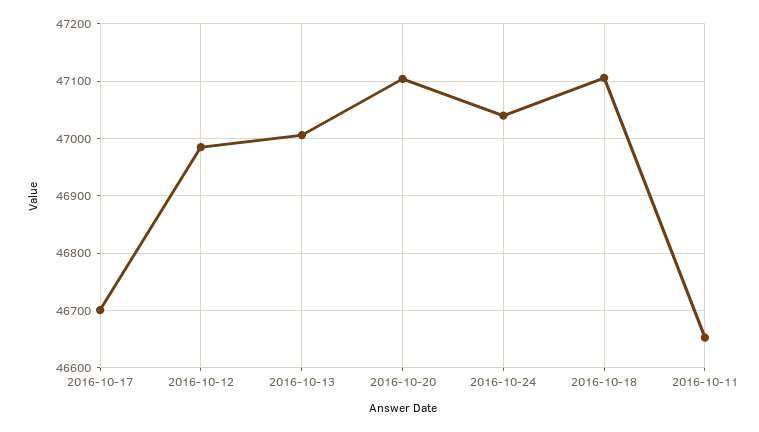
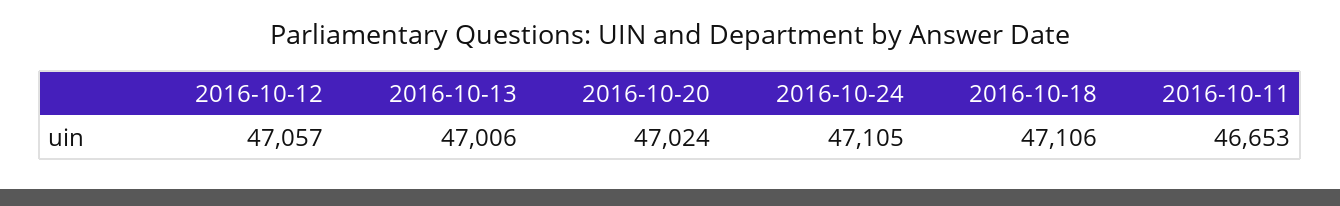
2016-10-17: 46700 -> none
2016-10-12: 46980 -> 47057
2016-10-20: 47100 -> 47024
2016-10-24: 47040 -> 47105

